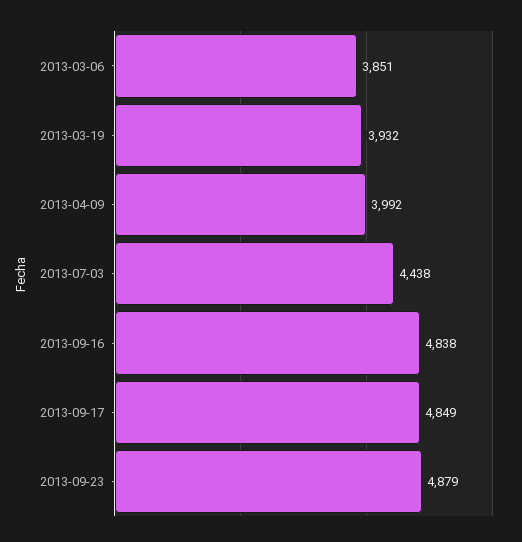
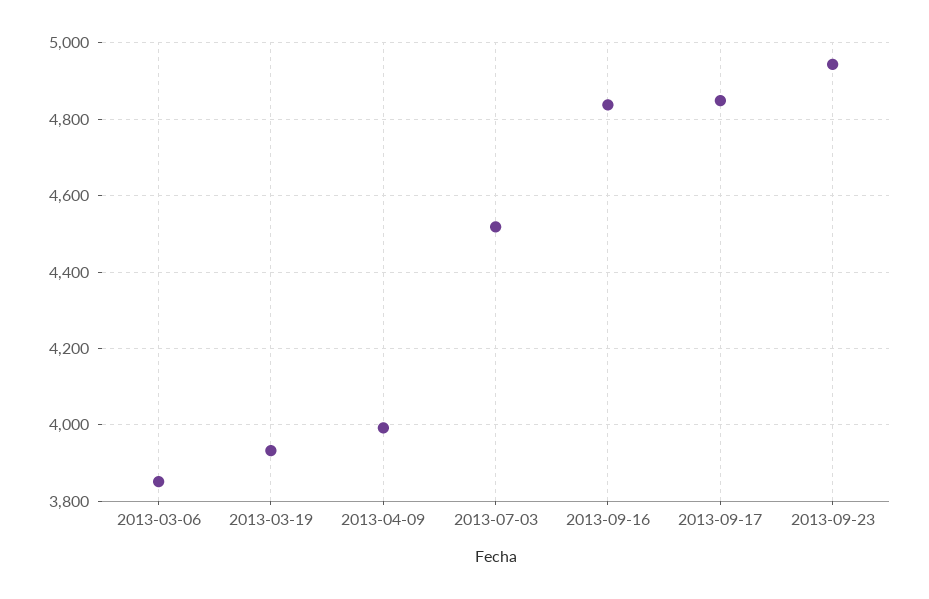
2013-07-03: 4438 -> 4520
2013-09-23: 4879 -> 4940

